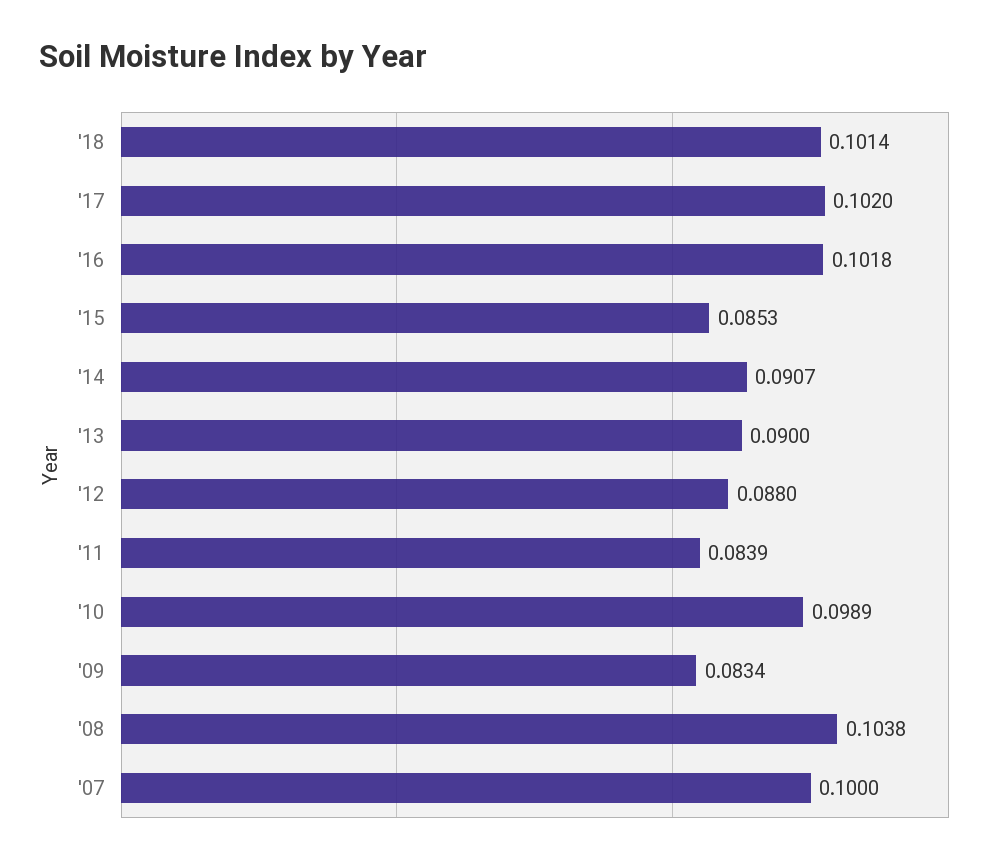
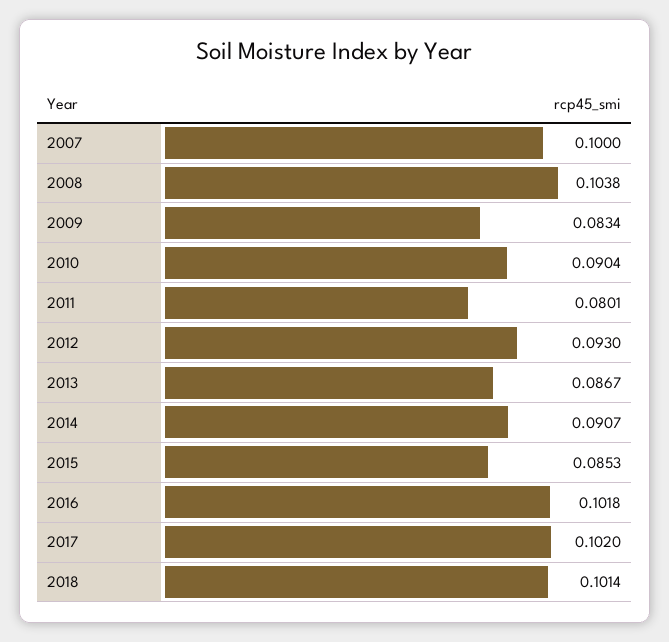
'13: 0.09 -> 0.0867
'12: 0.088 -> 0.093
'11: 0.0839 -> 0.0801
'10: 0.0989 -> 0.0904

